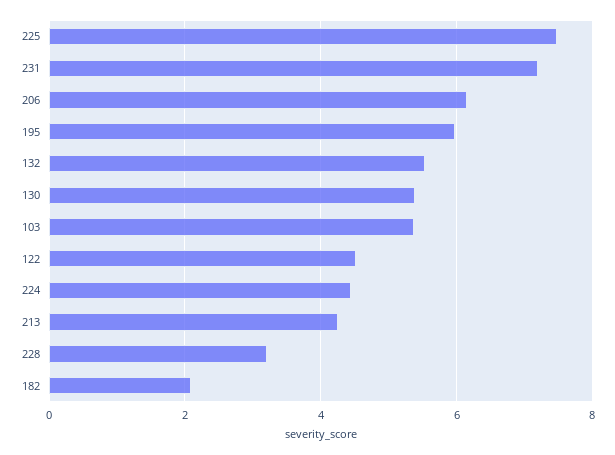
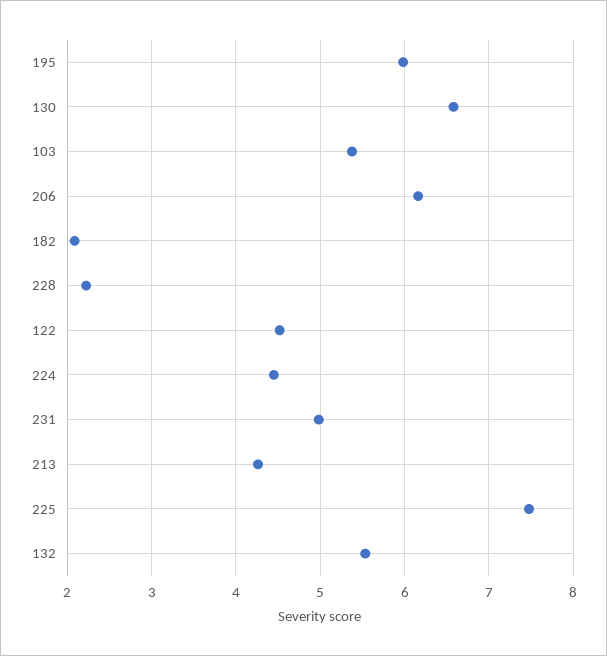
231: 7.2 -> 5
130: 5.4 -> 6.6
228: 3.2 -> 2.2

